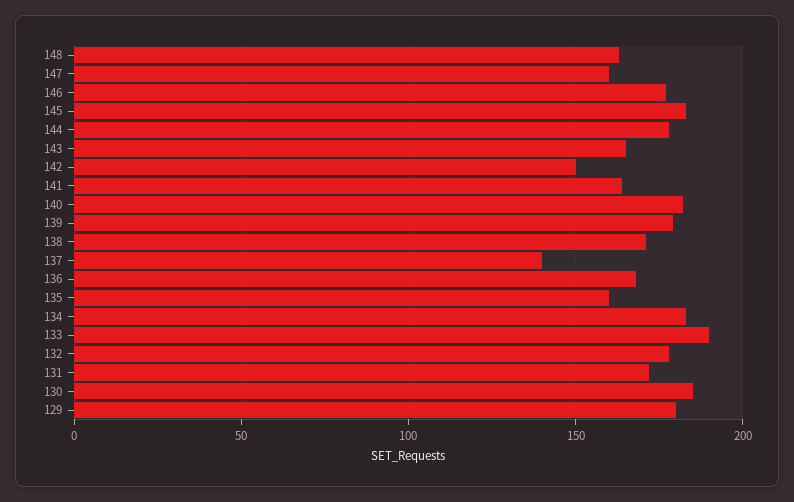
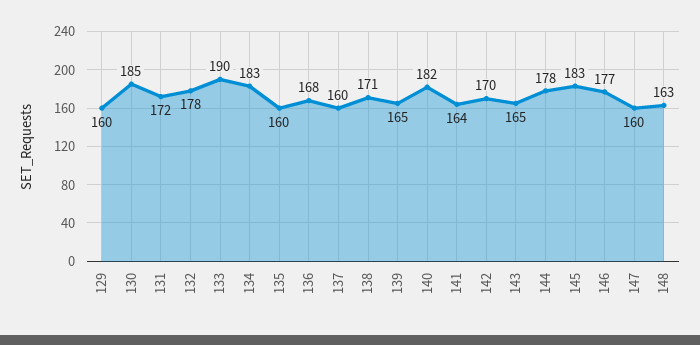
142: 150 -> 170
139: 180 -> 165
137: 140 -> 160
129: 180 -> 160

